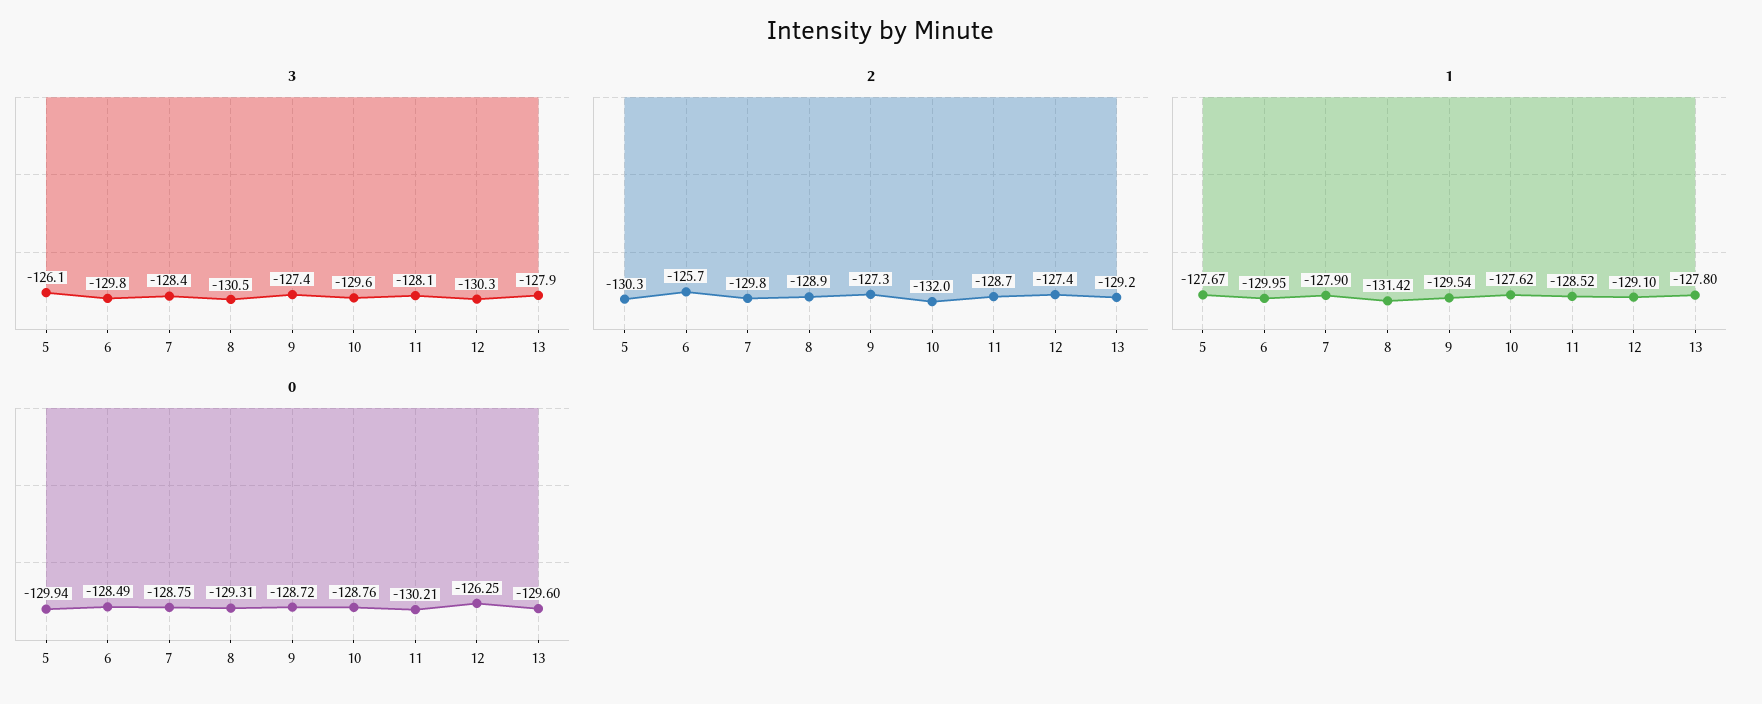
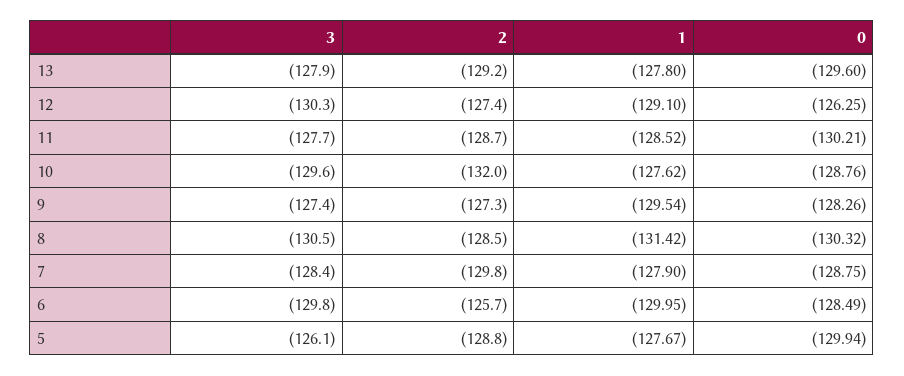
3, 11: -128.1 -> -127.7
2, 5: -130.3 -> -128.8
2, 8: -128.9 -> -128.5
0, 8: -129.31 -> -130.32
0, 9: -128.72 -> -128.26

